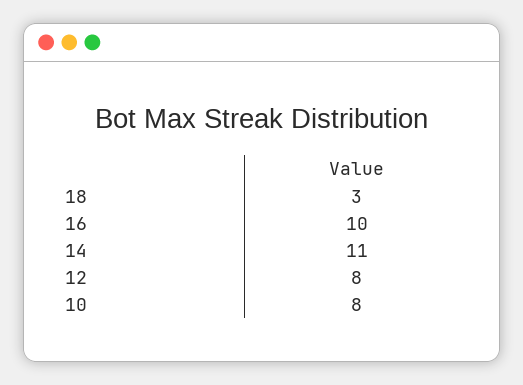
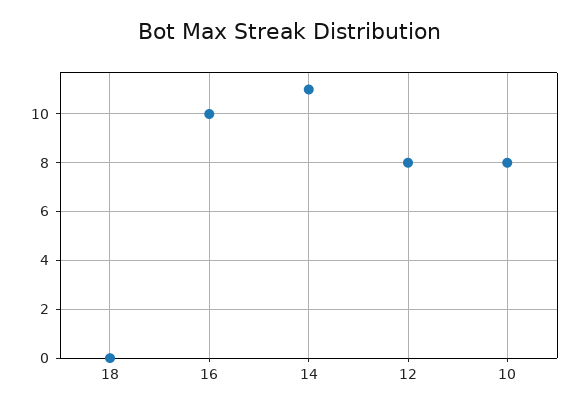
18: 3 -> 0

